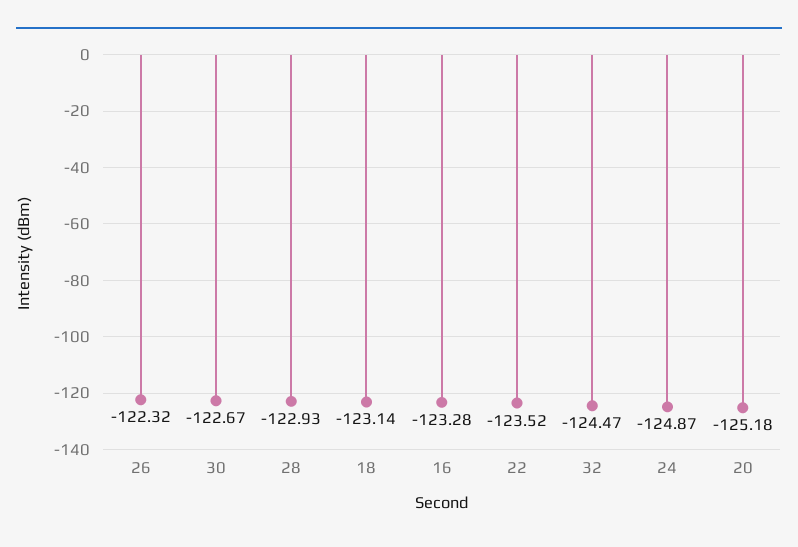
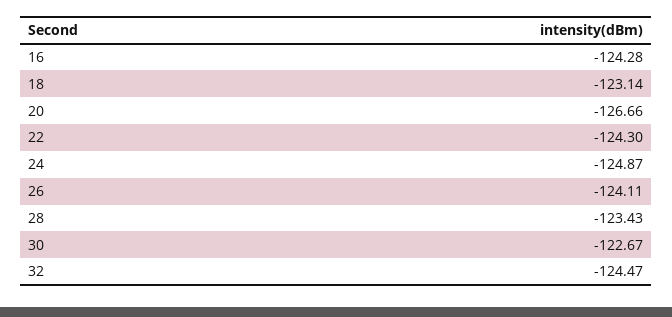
26: -122.32 -> -124.11
28: -122.93 -> -123.43
16: -123.28 -> -124.28
22: -123.52 -> -124.3
20: -125.18 -> -126.66

